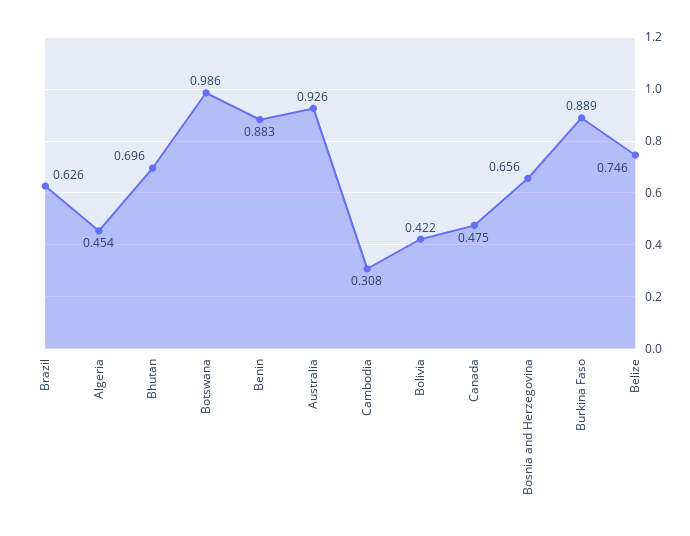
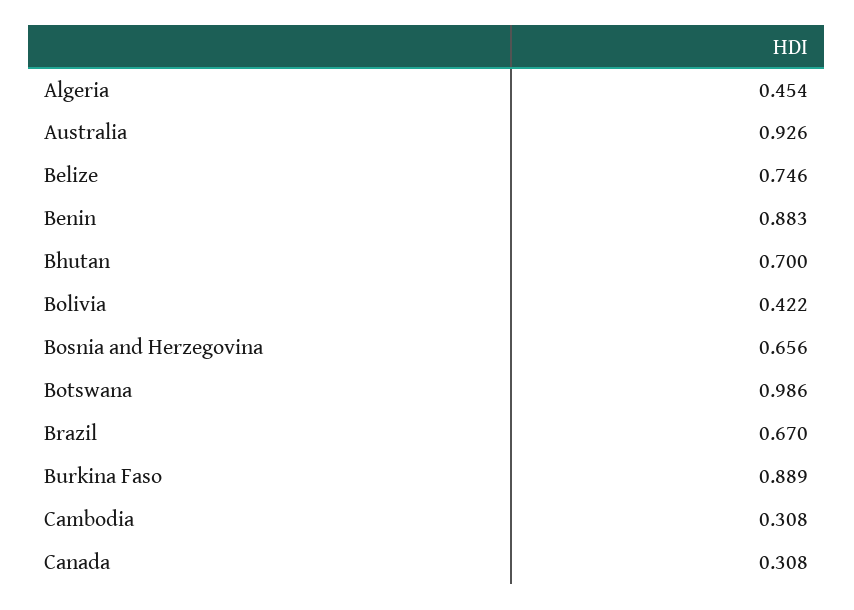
Brazil: 0.626 -> 0.67
Bhutan: 0.696 -> 0.7
Canada: 0.475 -> 0.308

